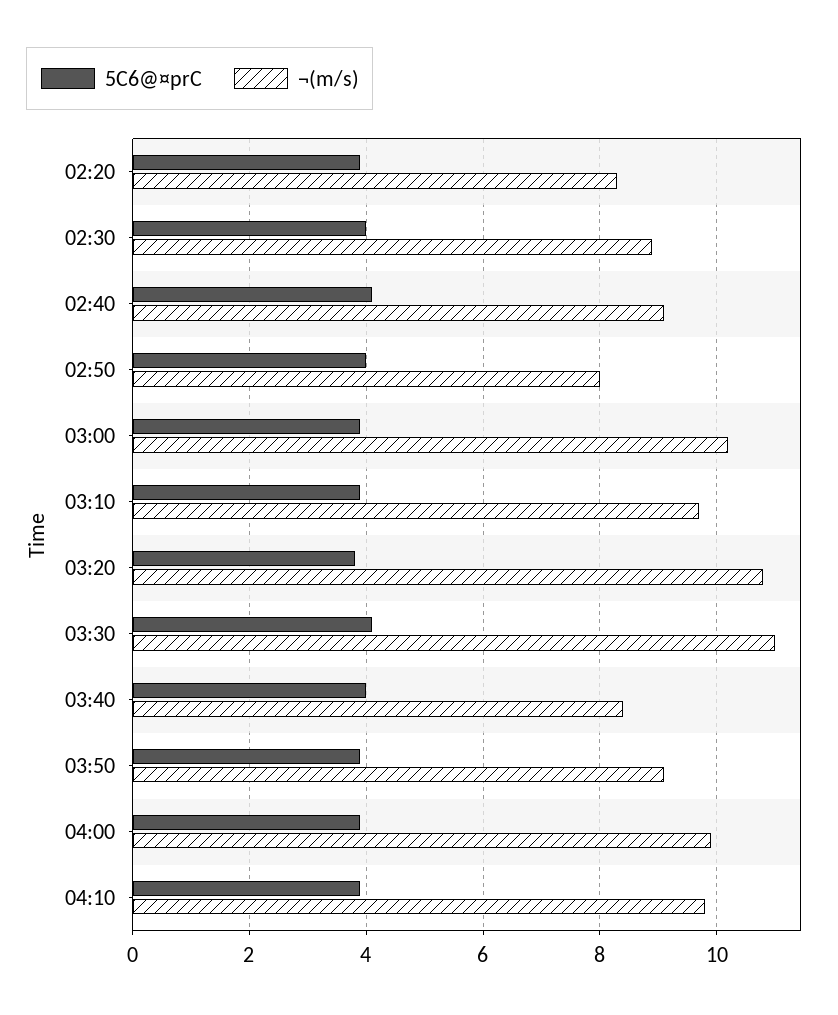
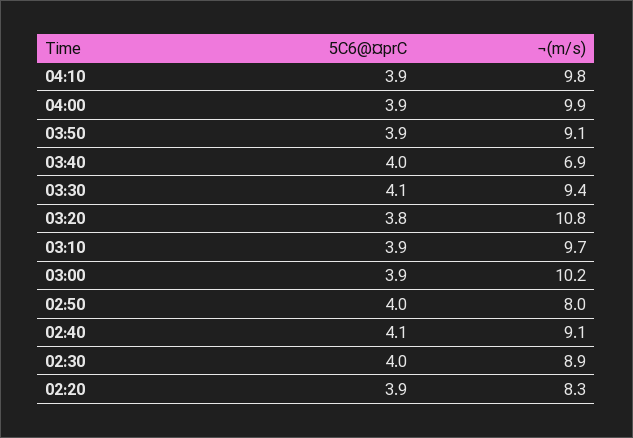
¬(m/s), 03:30: 11 -> 9.4
¬(m/s), 03:40: 8.5 -> 6.9

